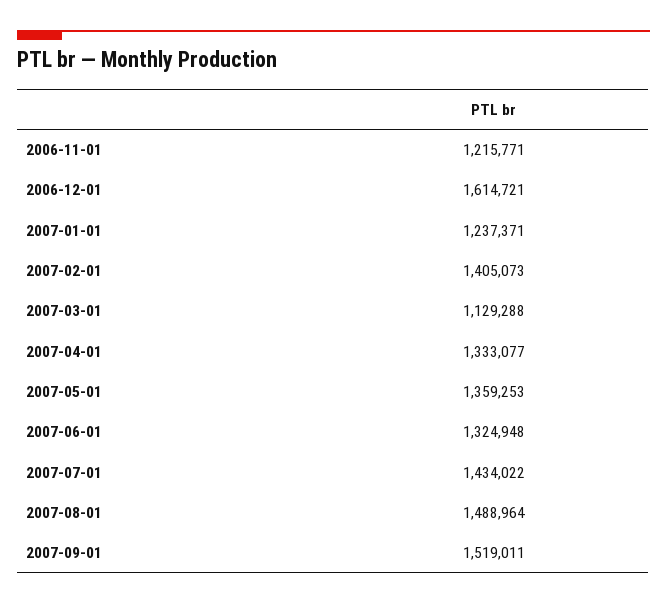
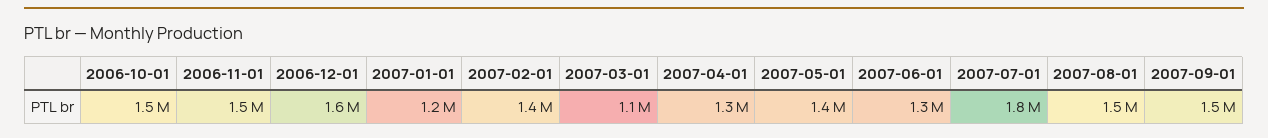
2006-11-01: 1215771 -> 1500000
2007-07-01: 1434022 -> 1800000
2006-10-01: none -> 1500000

